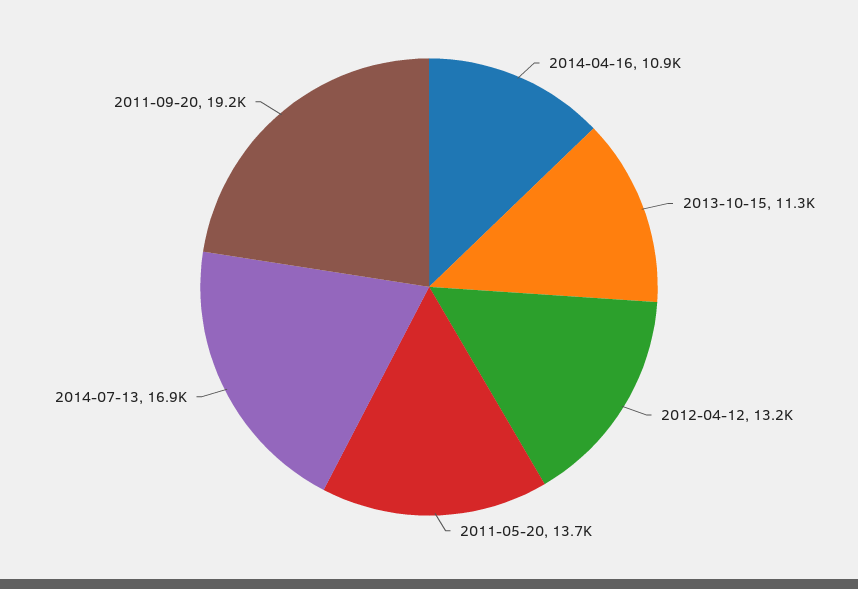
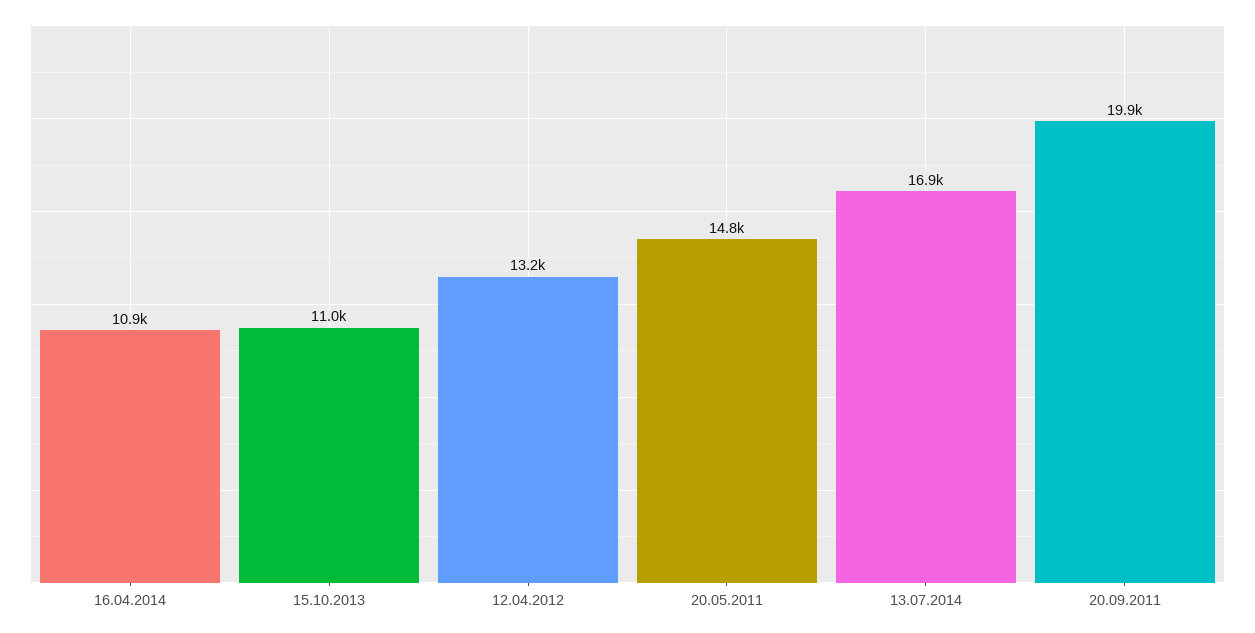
2013-10-15: 11300 -> 11000
2011-05-20: 13700 -> 14800
2011-09-20: 19200 -> 19900

